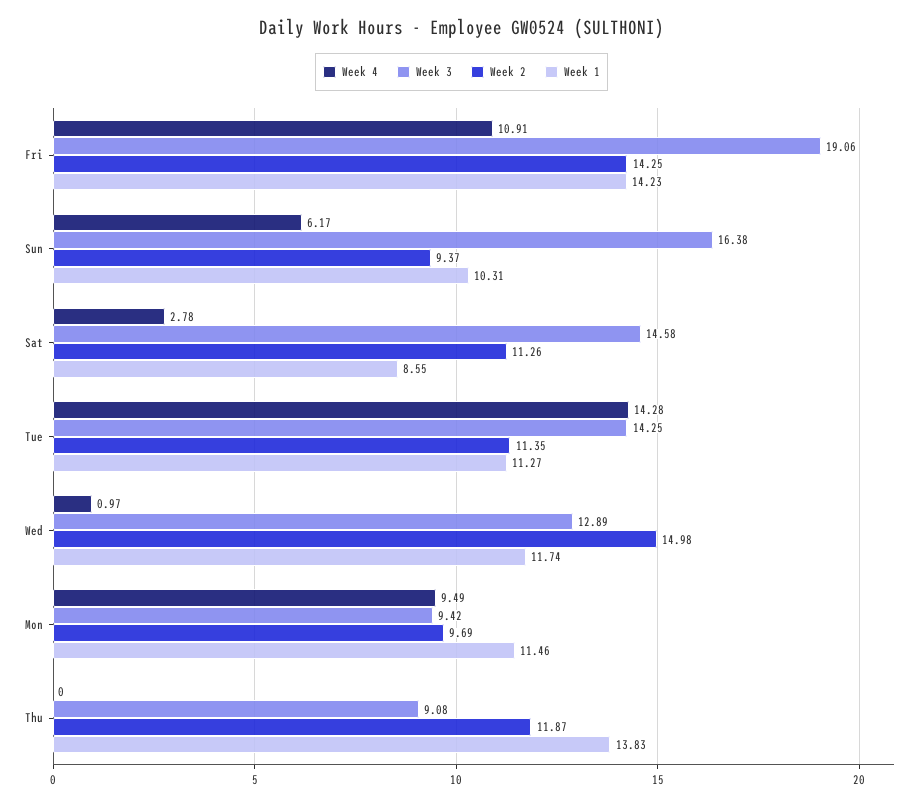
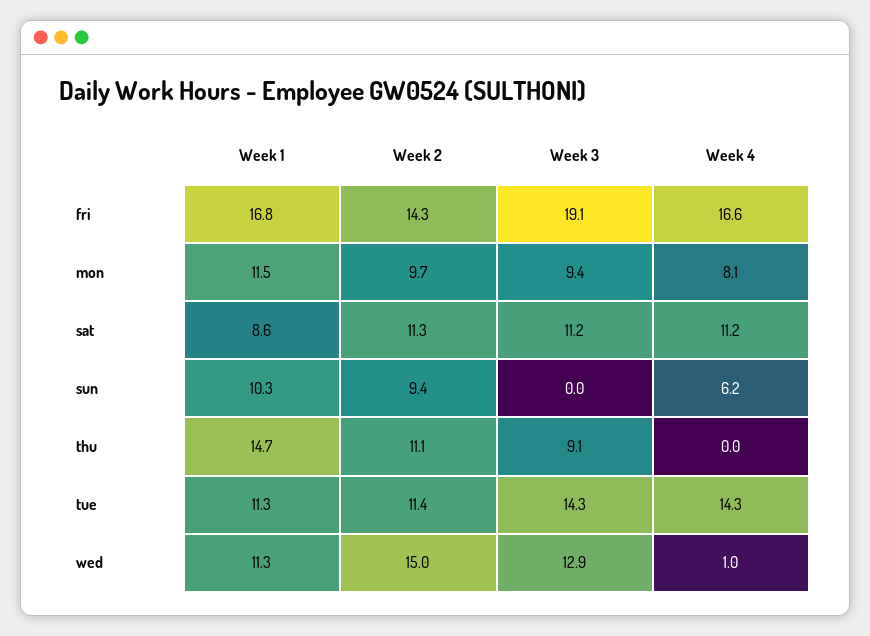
Week 4, Fri: 10.91 -> 16.6
Week 1, Fri: 14.23 -> 16.8
Week 3, Sun: 16.38 -> 0
Week 4, Sat: 2.78 -> 11.2
Week 3, Sat: 14.58 -> 11.2
Week 1, Wed: 11.74 -> 11.3
Week 4, Mon: 9.49 -> 8.1
Week 2, Thu: 11.87 -> 11.1
Week 1, Thu: 13.83 -> 14.7

